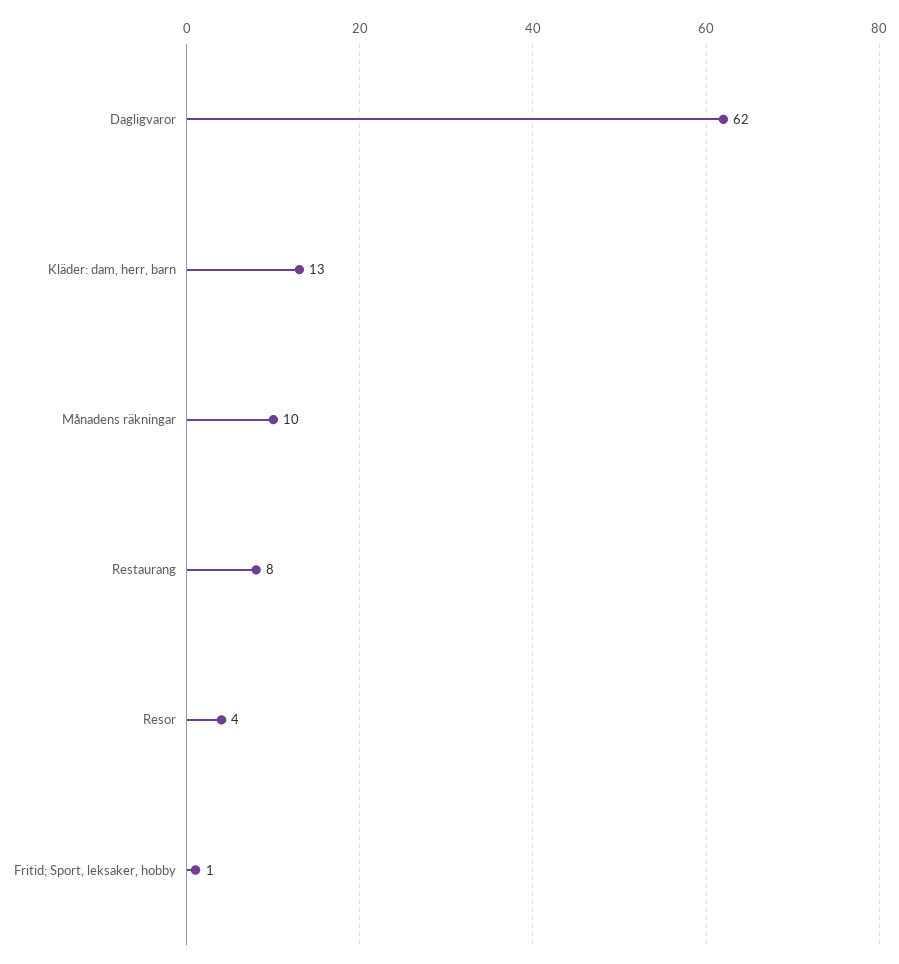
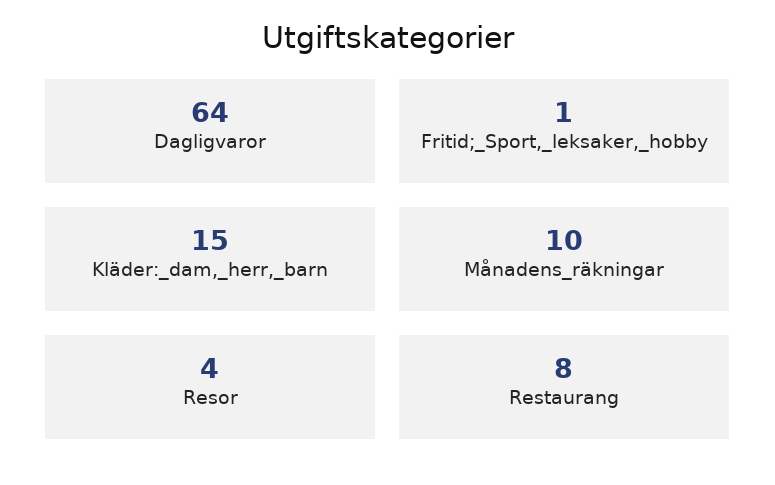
Dagligvaror: 62 -> 64
Kläder: dam, herr, barn: 13 -> 15

